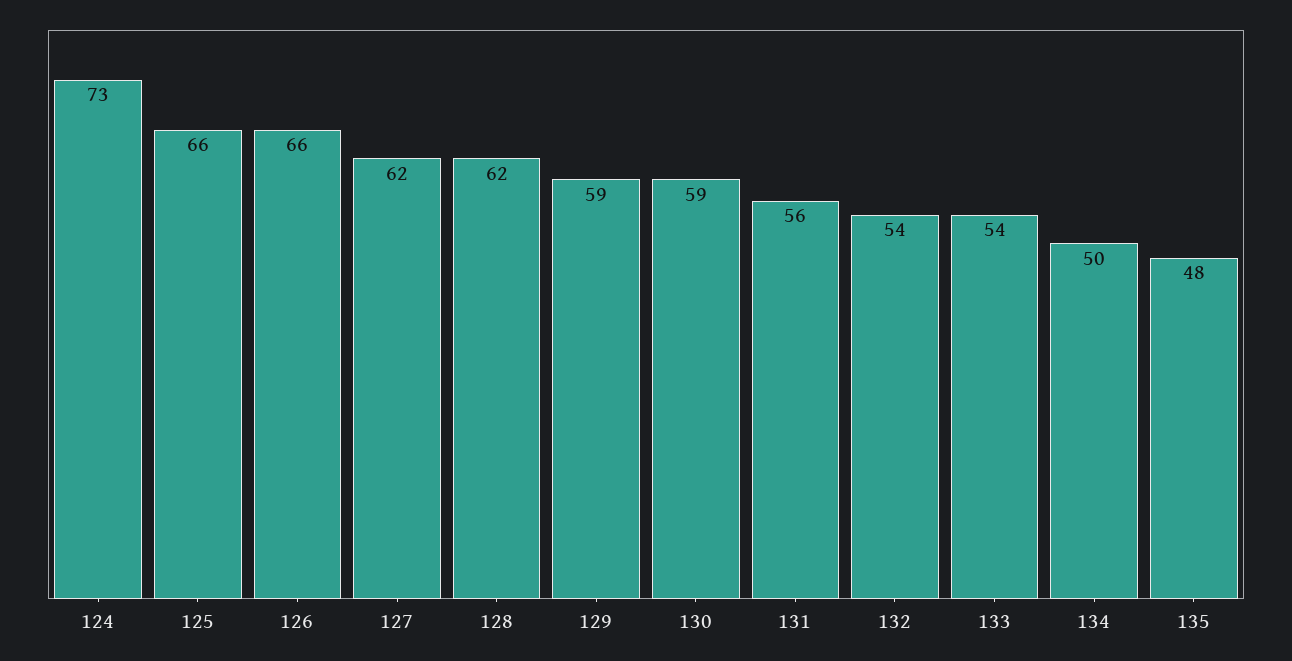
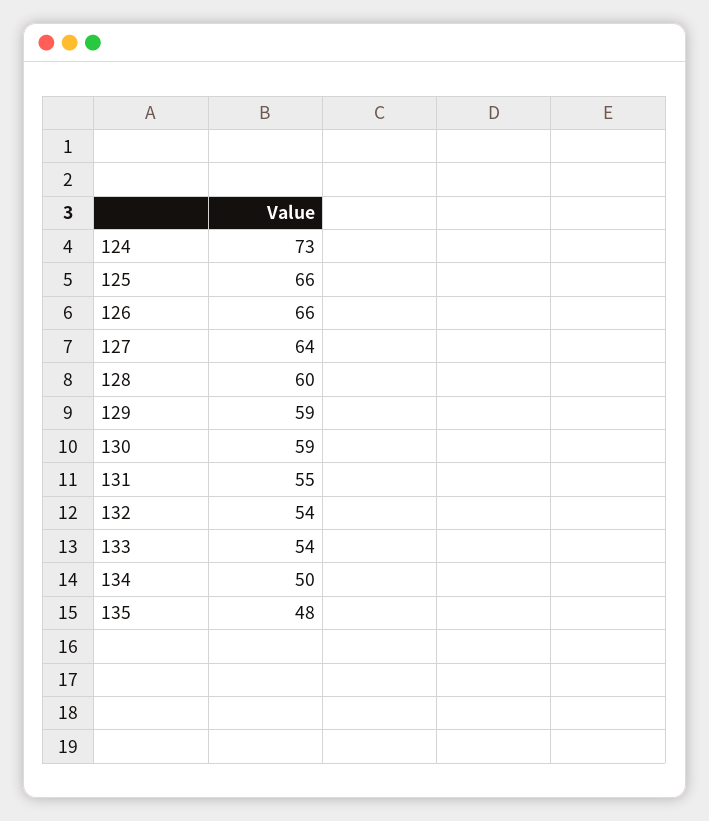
127: 62 -> 64
128: 62 -> 60
131: 56 -> 55

